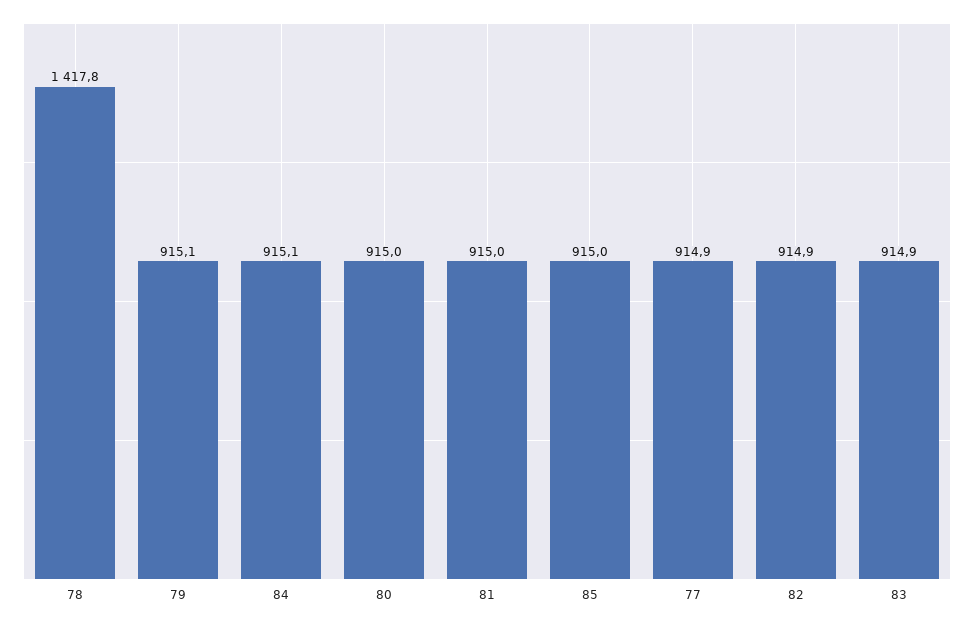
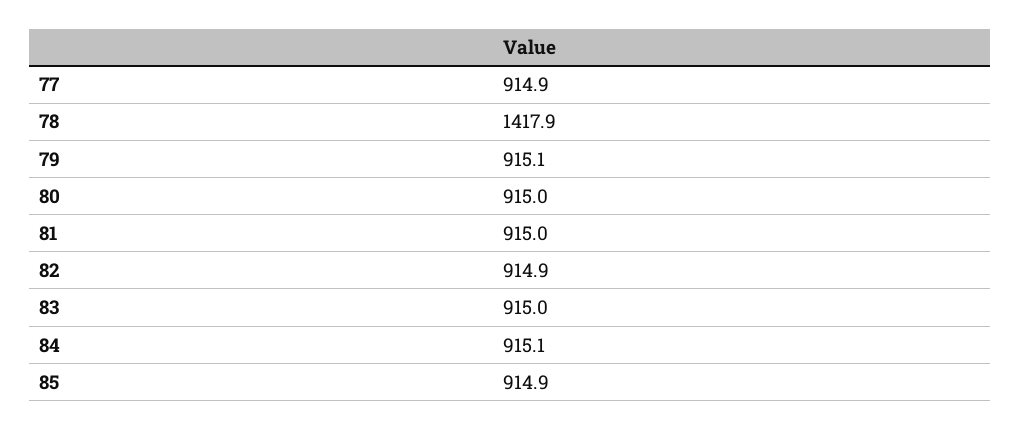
78: 1417.8 -> 1417.9
85: 915 -> 914.9
83: 914.9 -> 915

